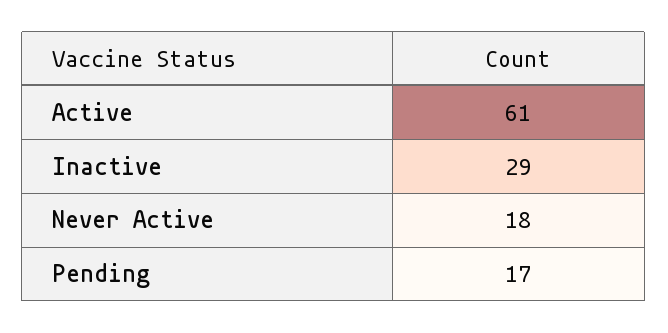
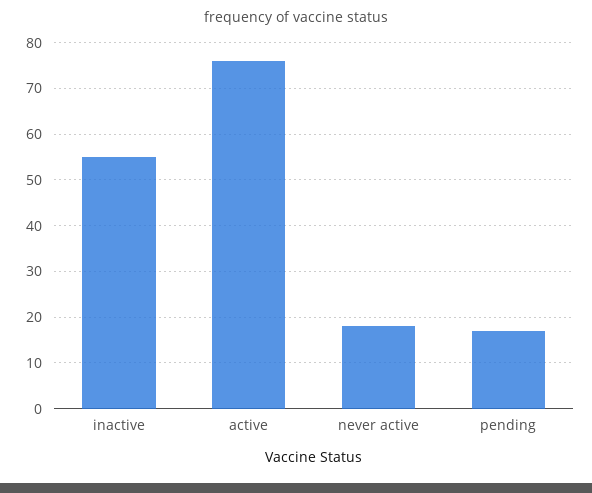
Active: 61 -> 75
Inactive: 29 -> 55

